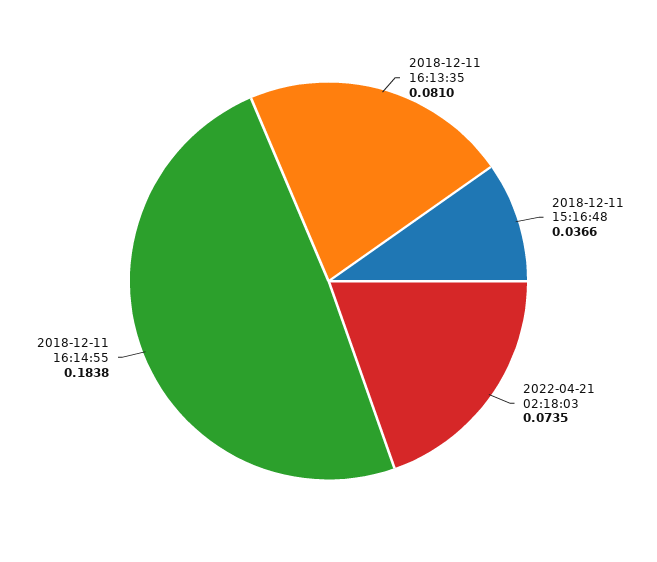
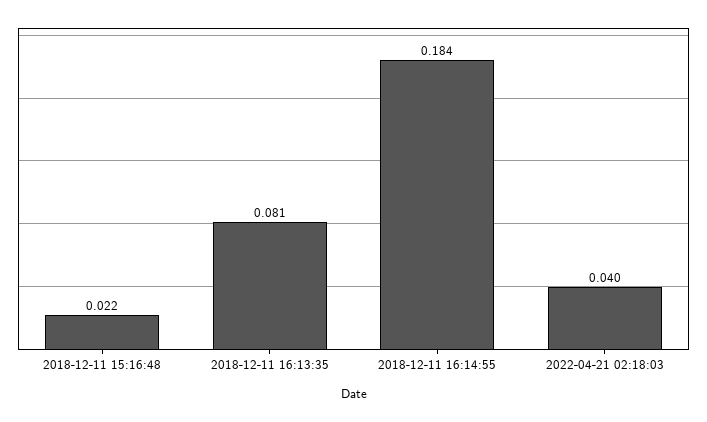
2018-12-11 15:16:48: 0.0366 -> 0.022
2022-04-21 02:18:03: 0.0735 -> 0.04

